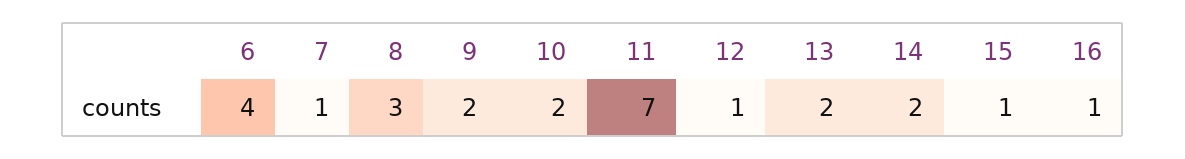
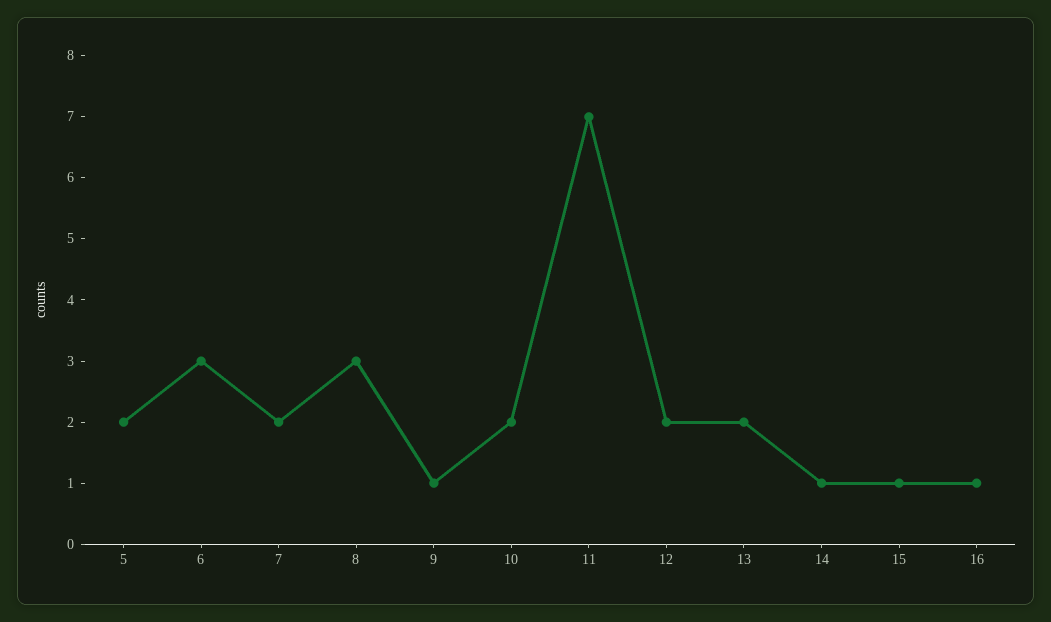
6: 4 -> 3
7: 1 -> 2
9: 2 -> 1
12: 1 -> 2
14: 2 -> 1
5: none -> 2

